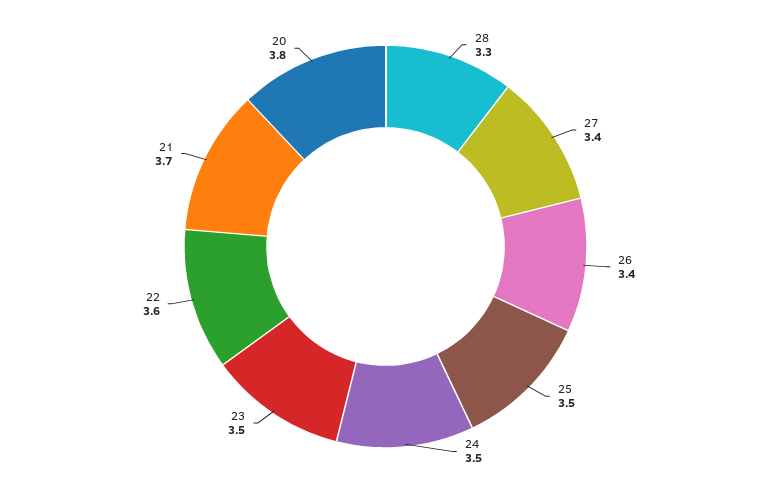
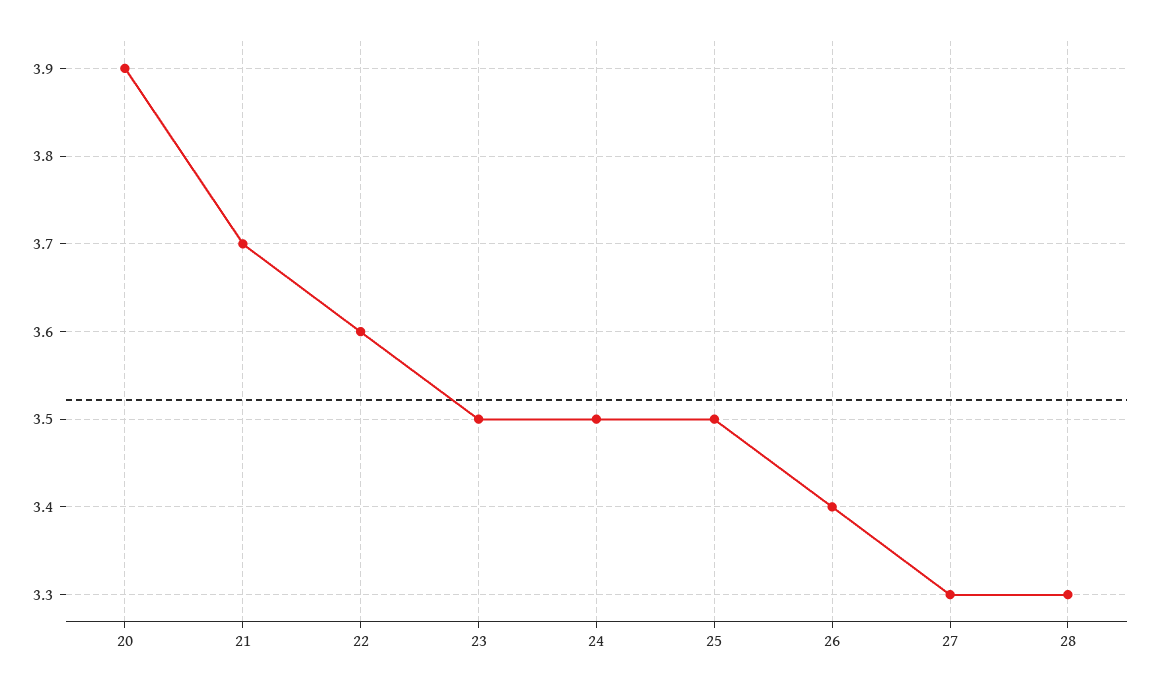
27: 3.4 -> 3.3
20: 3.8 -> 3.9

